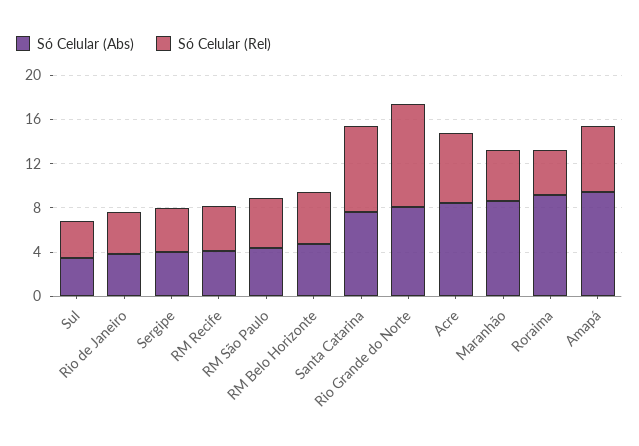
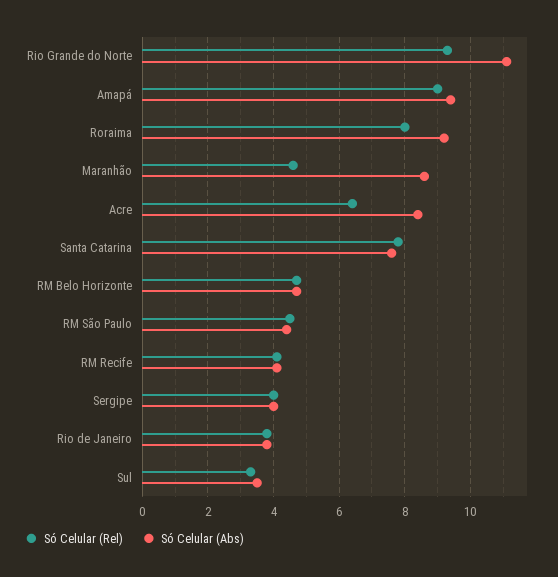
Só Celular (Abs), Rio Grande do Norte: 8 -> 11
Só Celular (Rel), Roraima: 4 -> 8
Só Celular (Rel), Amapá: 6 -> 9

